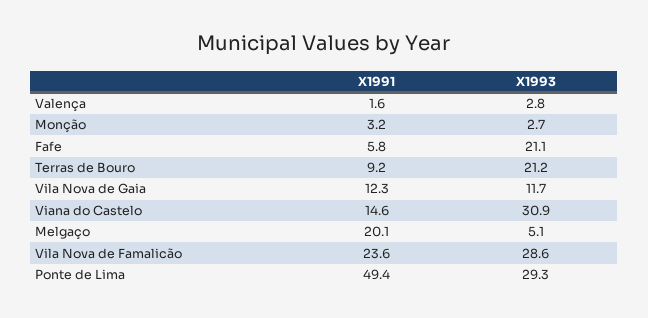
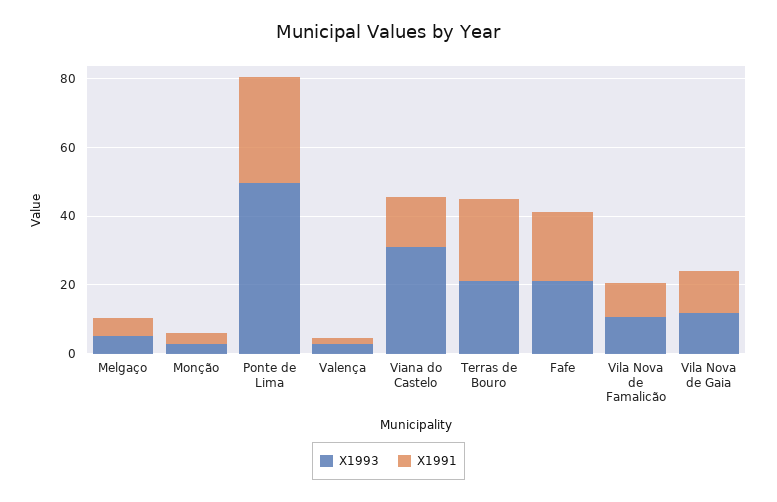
X1991, Fafe: 5.8 -> 20
X1991, Terras de Bouro: 9.2 -> 25
X1991, Melgaço: 20.1 -> 5
X1991, Vila Nova de Famalicão: 23.6 -> 10
X1993, Vila Nova de Famalicão: 28.6 -> 10
X1991, Ponte de Lima: 49.4 -> 30
X1993, Ponte de Lima: 29.3 -> 50

